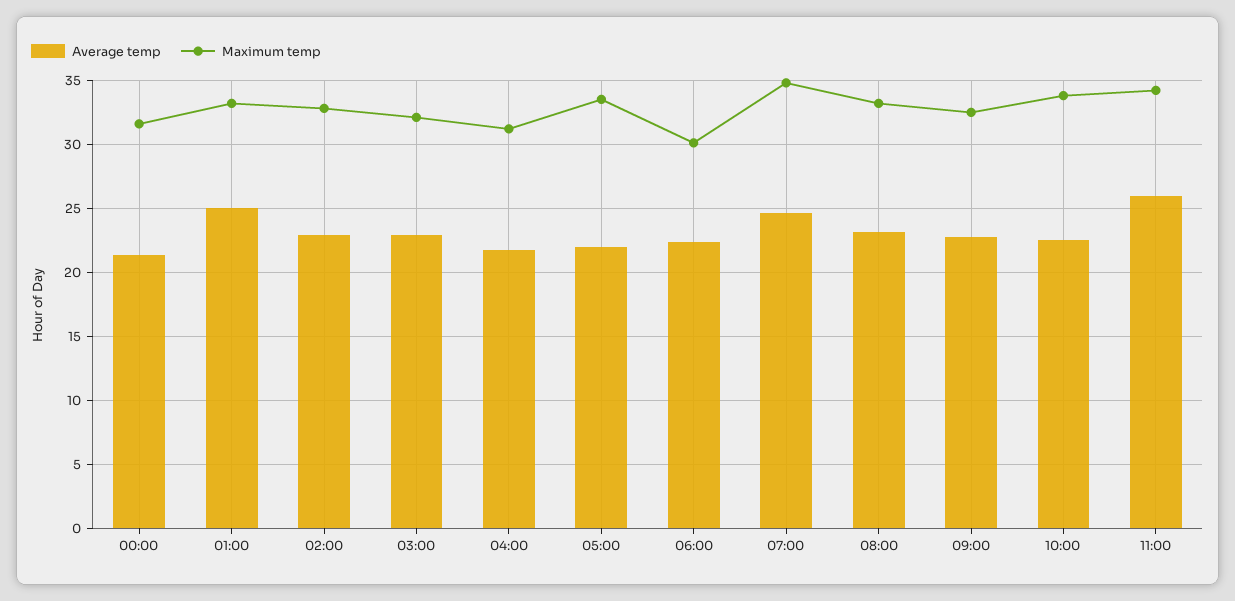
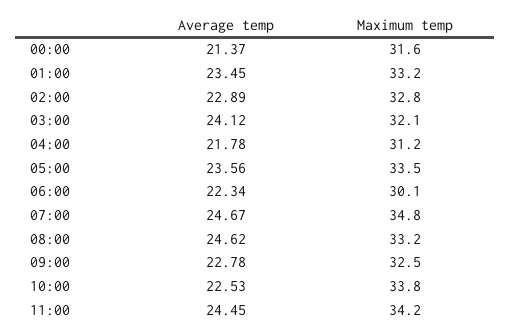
Average temp, 01:00: 25 -> 23.45
Average temp, 03:00: 23 -> 24.12
Average temp, 05:00: 22 -> 23.56
Average temp, 08:00: 23 -> 24.62
Average temp, 11:00: 26 -> 24.45

